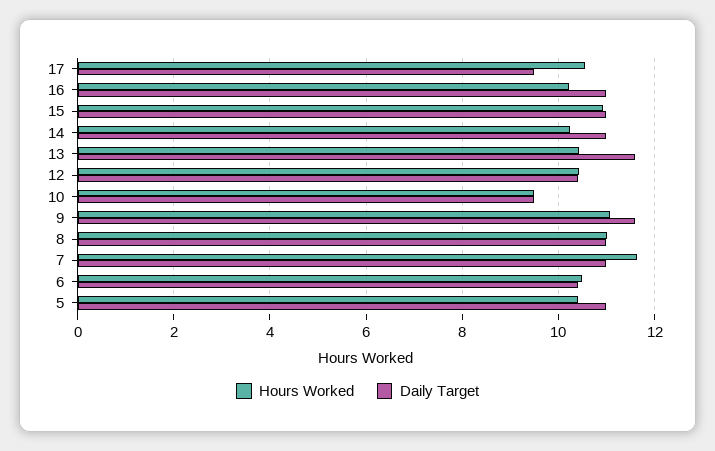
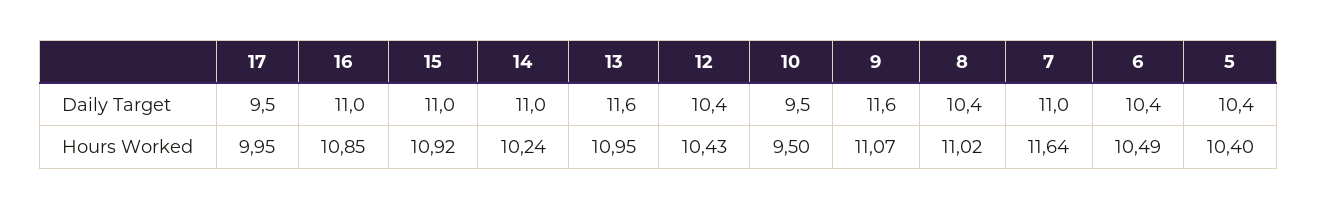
Hours Worked, 17: 10.6 -> 9.95
Hours Worked, 16: 10.2 -> 10.85
Hours Worked, 13: 10.4 -> 10.95
Daily Target, 8: 11 -> 10.4
Daily Target, 5: 11 -> 10.4

